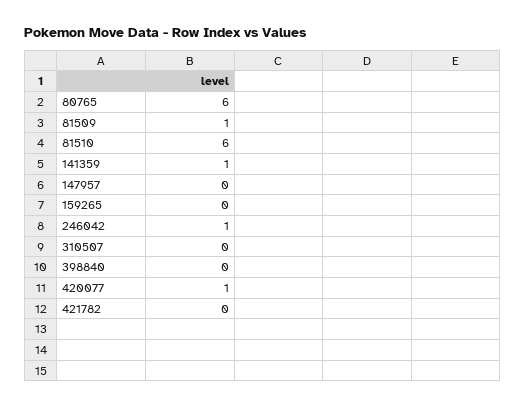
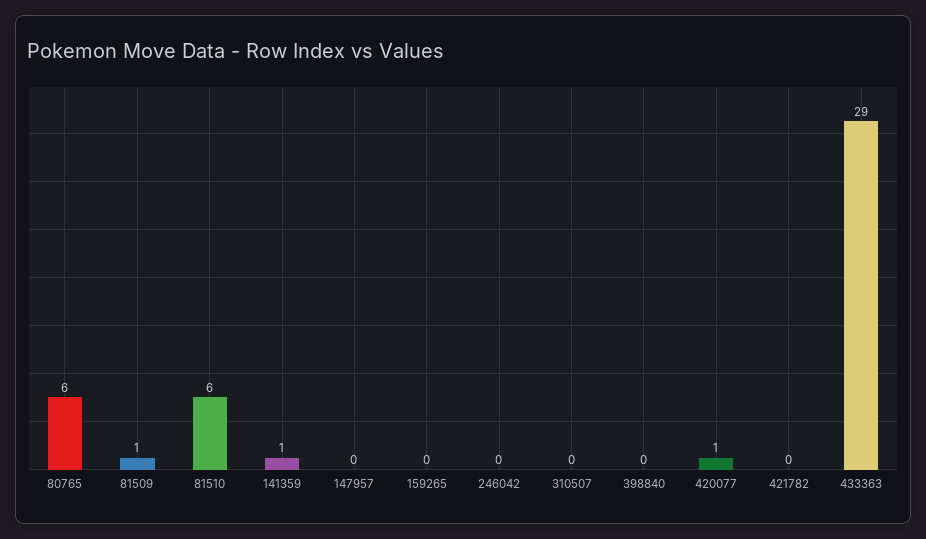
246042: 1 -> 0
433363: none -> 29

